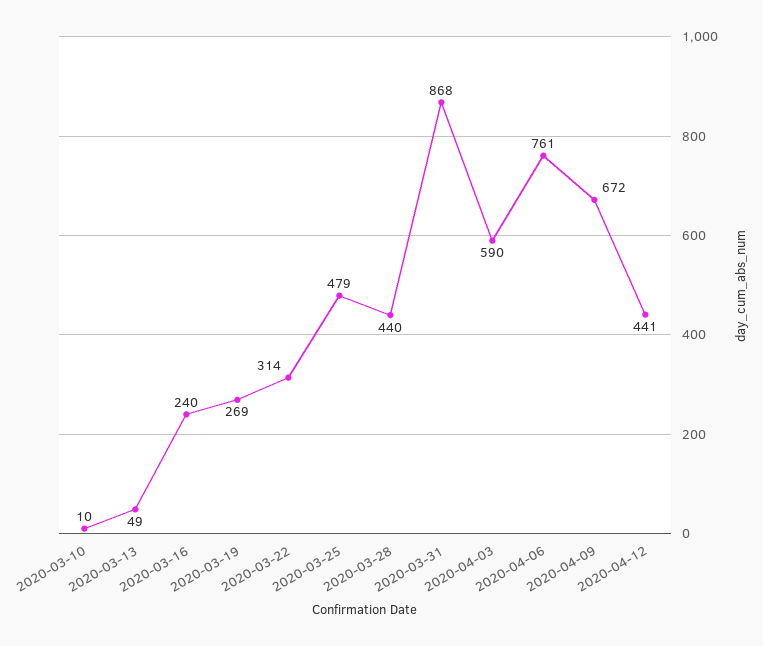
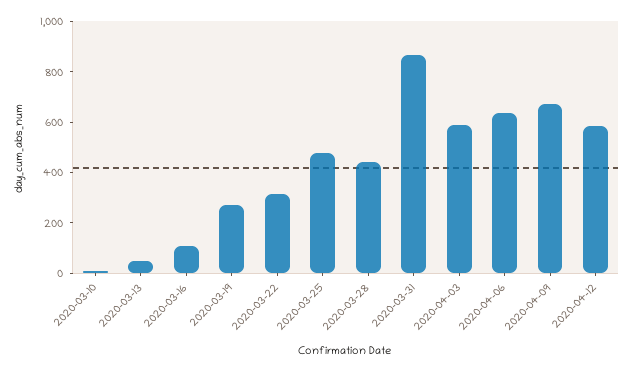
2020-03-16: 240 -> 100
2020-04-06: 761 -> 650
2020-04-12: 441 -> 600

